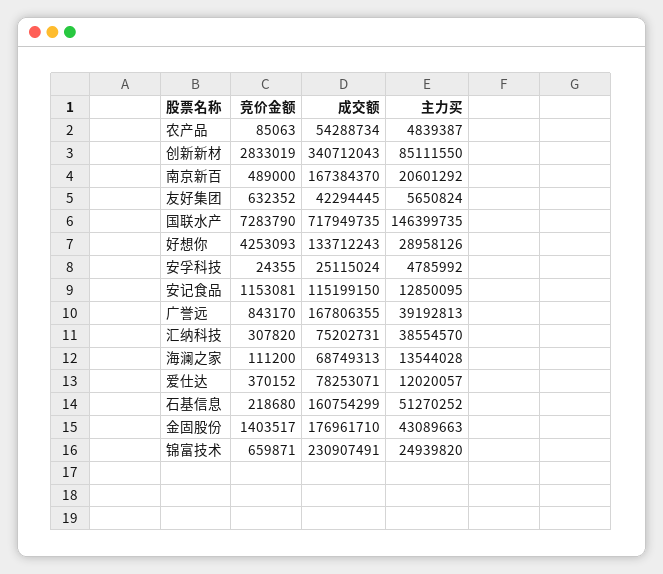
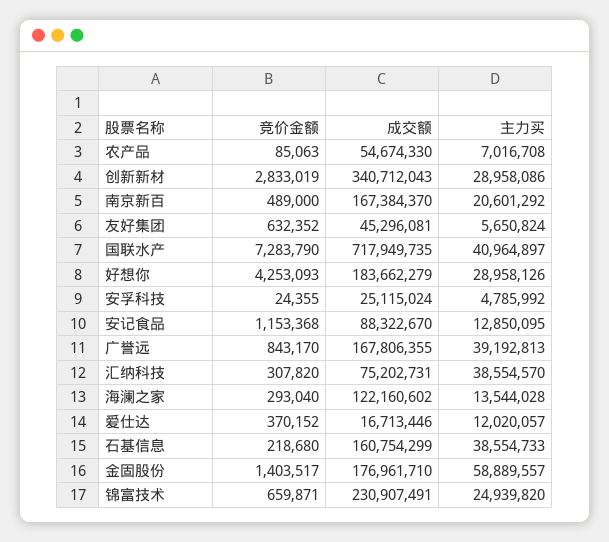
成交额, 农产品: 54288734 -> 54674330
主力买, 农产品: 4839387 -> 7016708
主力买, 创新新材: 85111550 -> 28958086
成交额, 友好集团: 42294445 -> 45296081
主力买, 国联水产: 146399735 -> 40964897
成交额, 好想你: 133712243 -> 183662279
竞价金额, 安记食品: 1153081 -> 1153368
成交额, 安记食品: 115199150 -> 88322670
竞价金额, 海澜之家: 111200 -> 293040
成交额, 海澜之家: 68749313 -> 122160602
成交额, 爱仕达: 78253071 -> 16713446
主力买, 石基信息: 51270252 -> 38554733
主力买, 金固股份: 43089663 -> 58889557

